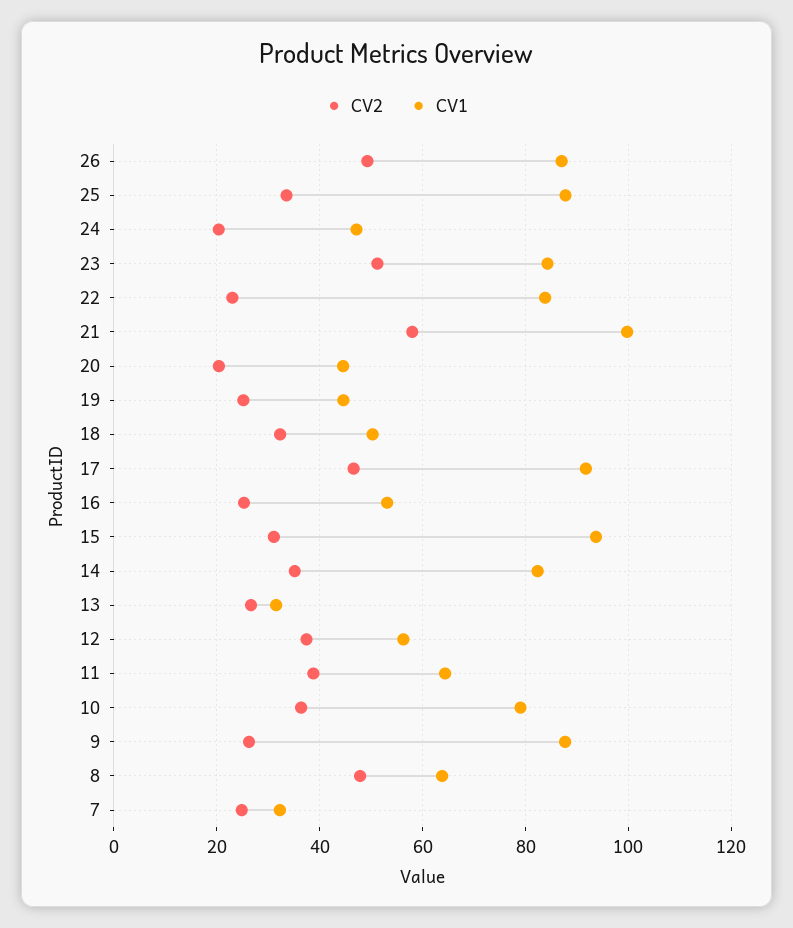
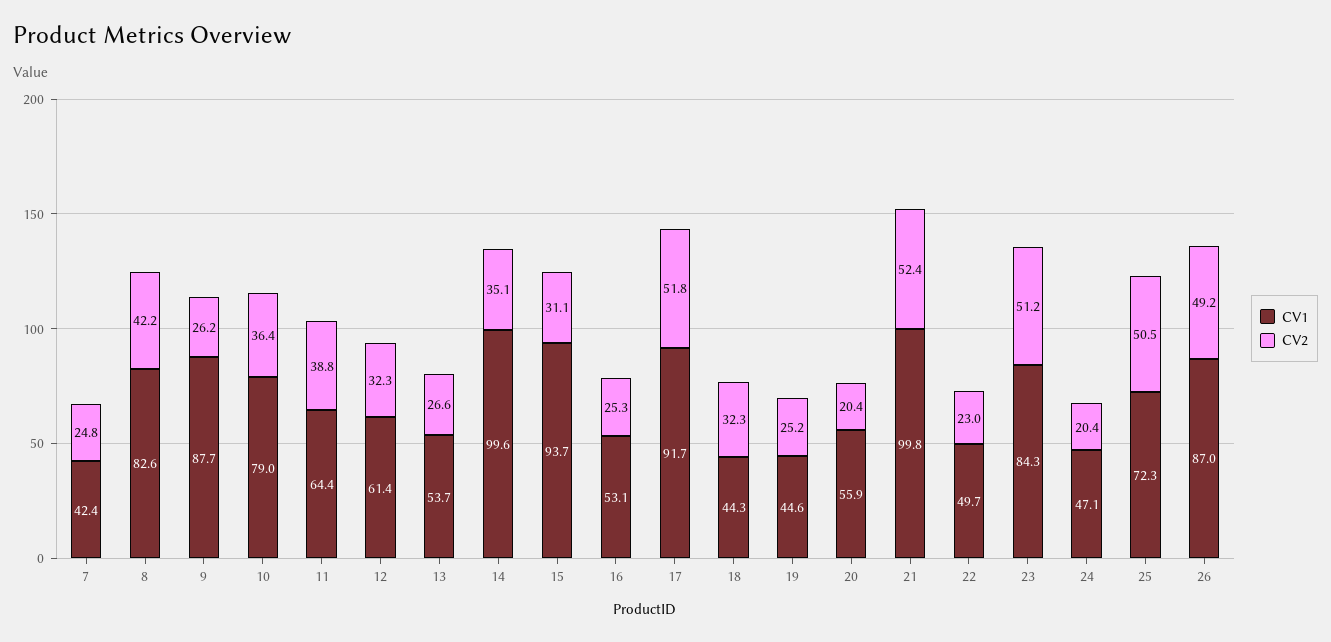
CV2, 25: 34 -> 50.5
CV1, 25: 88 -> 72.3
CV1, 22: 84 -> 49.7
CV2, 21: 58 -> 52.4
CV1, 20: 44 -> 55.9
CV1, 18: 50 -> 44.3
CV2, 17: 46 -> 51.8
CV1, 14: 82 -> 99.6
CV1, 13: 32 -> 53.7
CV2, 12: 38 -> 32.3
CV1, 12: 56 -> 61.4
CV2, 8: 48 -> 42.2
CV1, 8: 64 -> 82.6
CV1, 7: 32 -> 42.4

